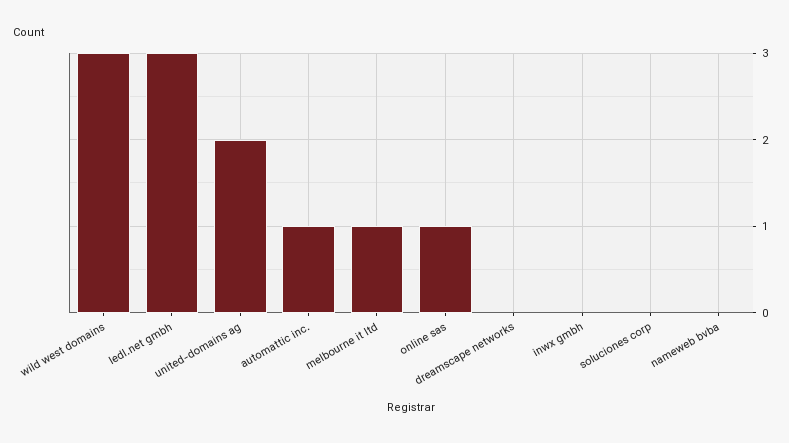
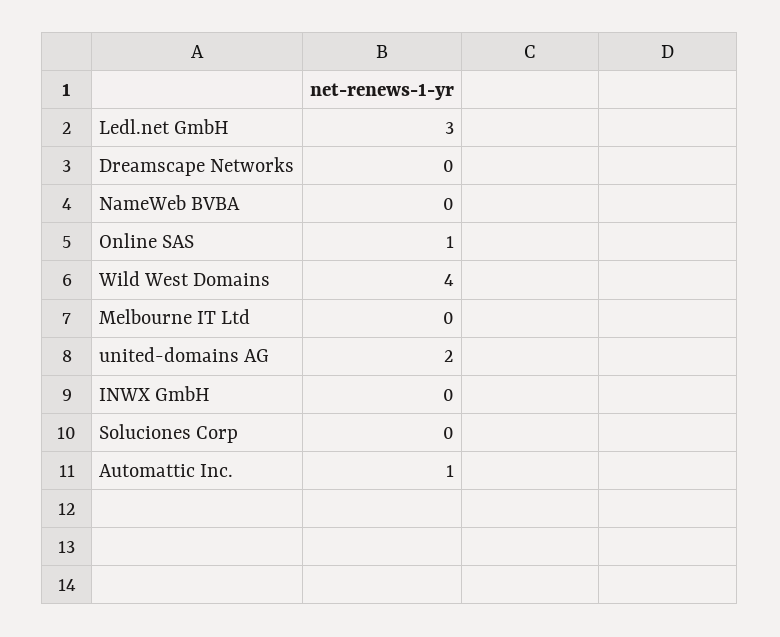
wild west domains: 3 -> 4
melbourne it ltd: 1 -> 0

